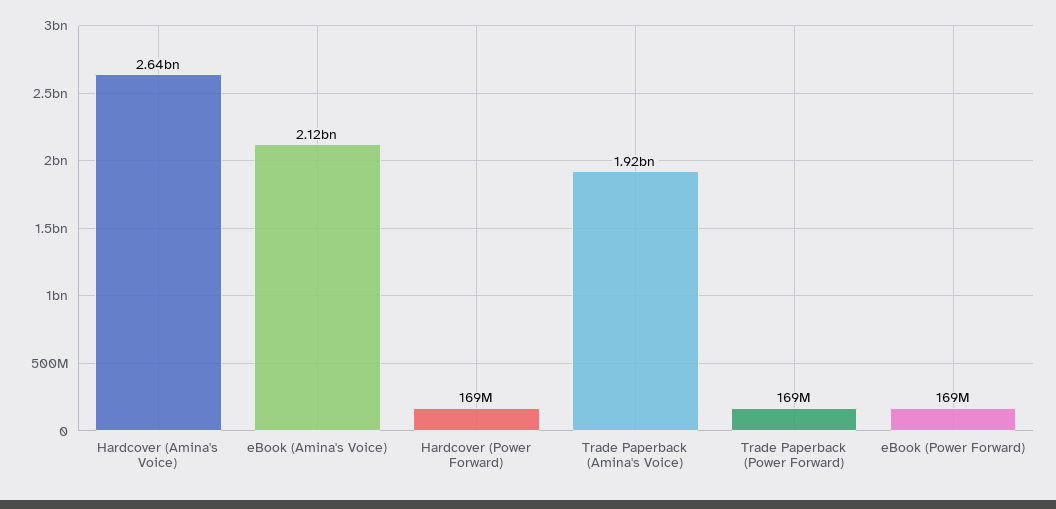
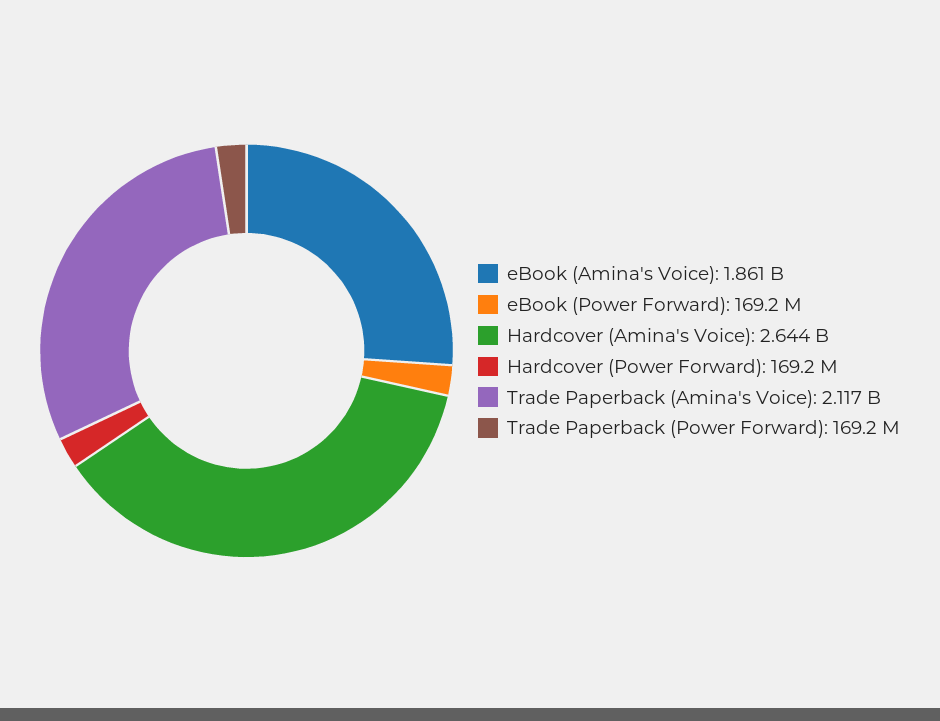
eBook (Amina's Voice): 2120000000 -> 1861000000
Trade Paperback (Amina's Voice): 1920000000 -> 2117000000

